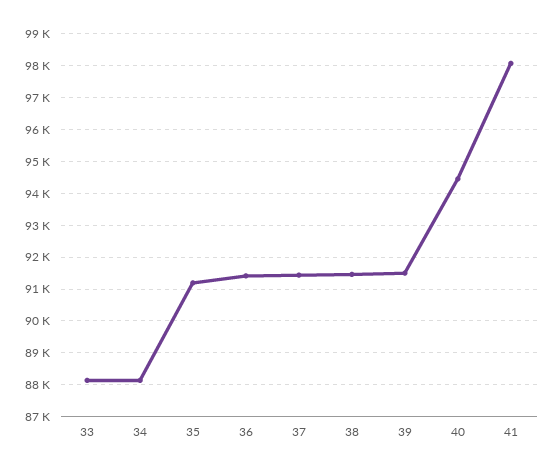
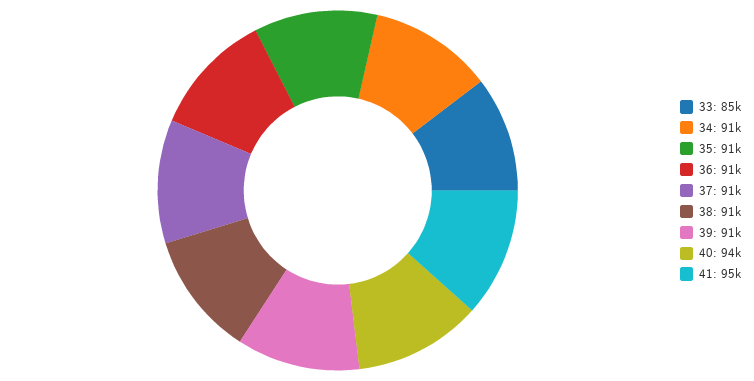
33: 88200 -> 85000
34: 88200 -> 91000
41: 98000 -> 95000

